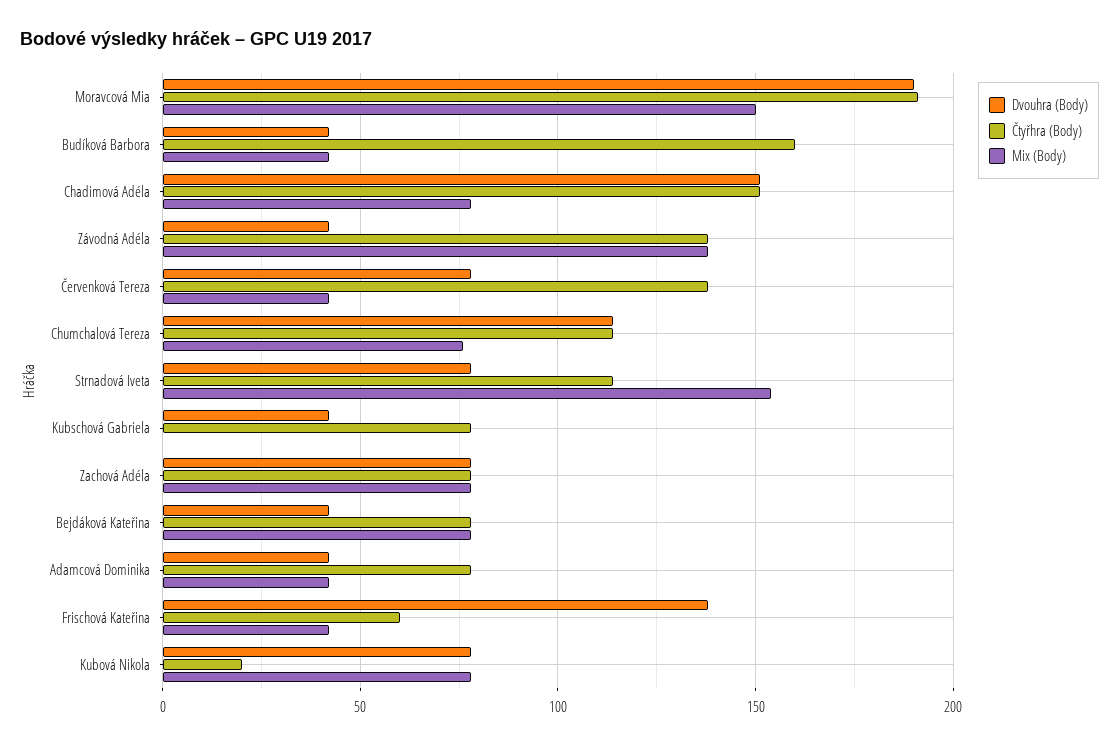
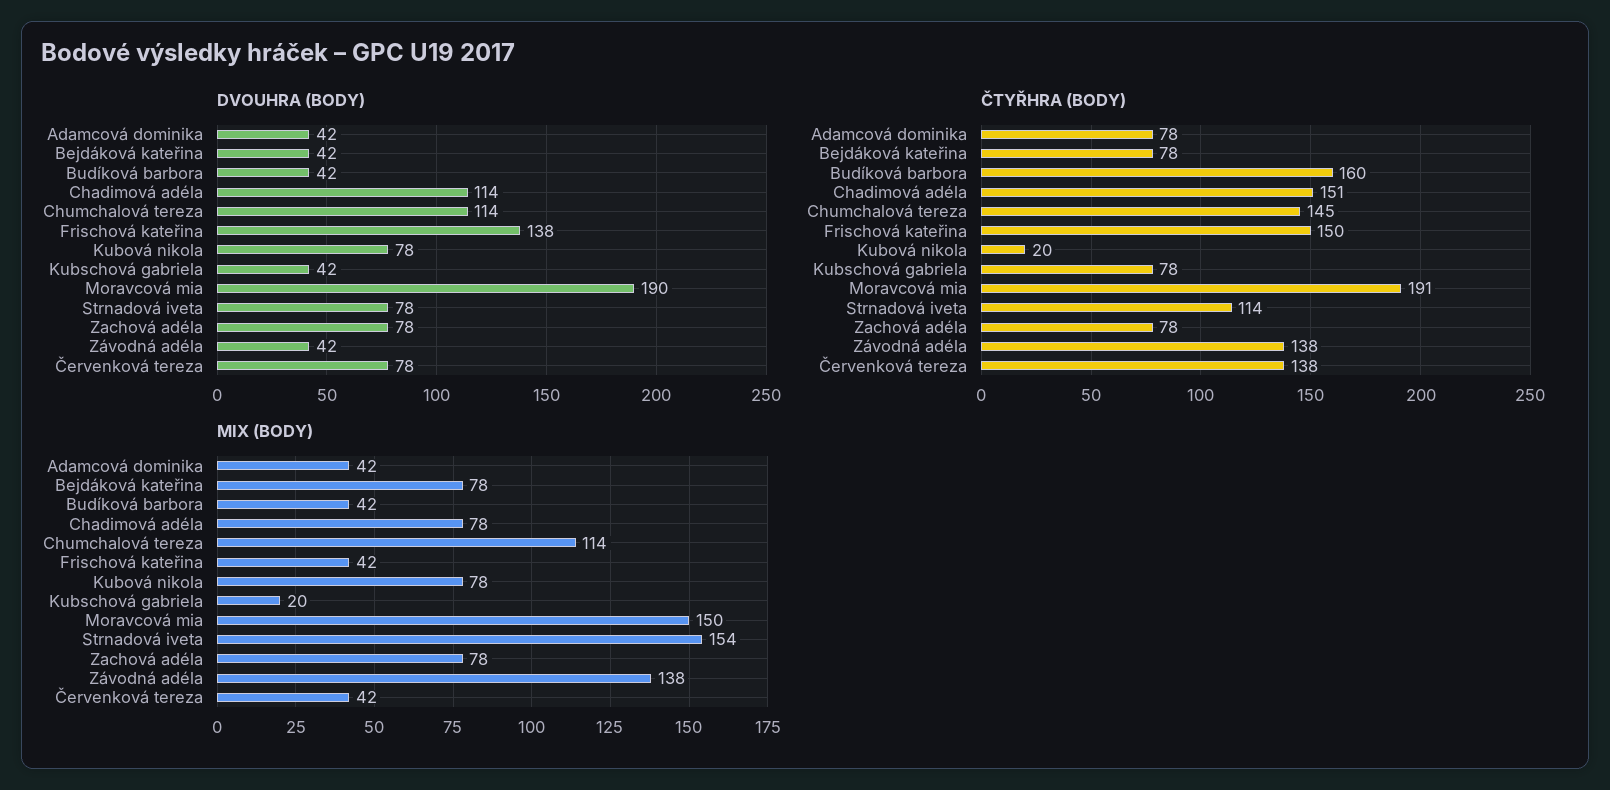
Dvouhra (Body), Chadimová Adéla: 150 -> 114
Čtyřhra (Body), Chumchalová Tereza: 115 -> 145
Mix (Body), Chumchalová Tereza: 75 -> 114
Mix (Body), Kubschová Gabriela: 0 -> 20
Čtyřhra (Body), Frischová Kateřina: 60 -> 150

